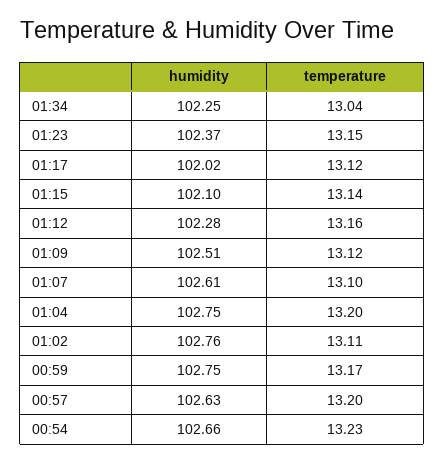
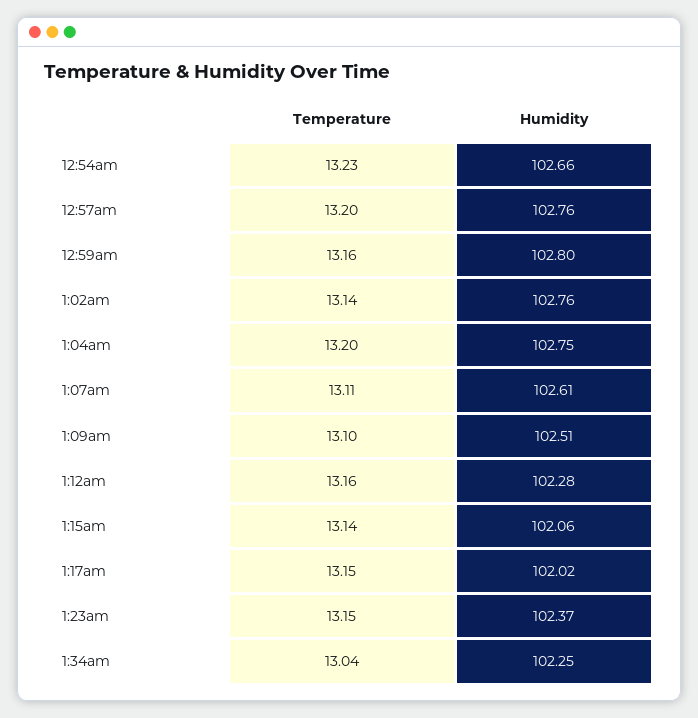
temperature, 01:17: 13.12 -> 13.15
humidity, 01:15: 102.1 -> 102.06
temperature, 01:09: 13.12 -> 13.1
temperature, 01:07: 13.1 -> 13.11
temperature, 01:02: 13.11 -> 13.14
humidity, 00:59: 102.75 -> 102.8
temperature, 00:59: 13.17 -> 13.16
humidity, 00:57: 102.63 -> 102.76

